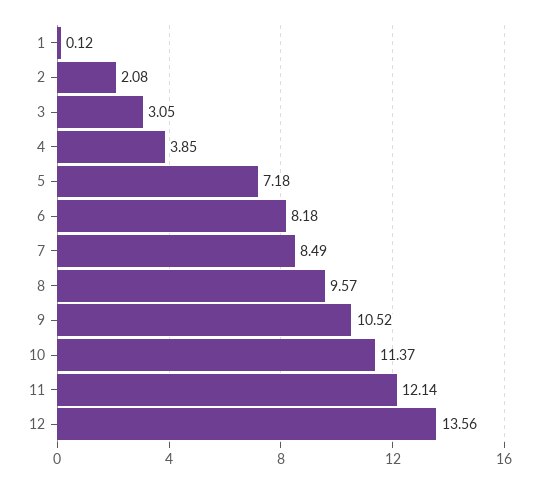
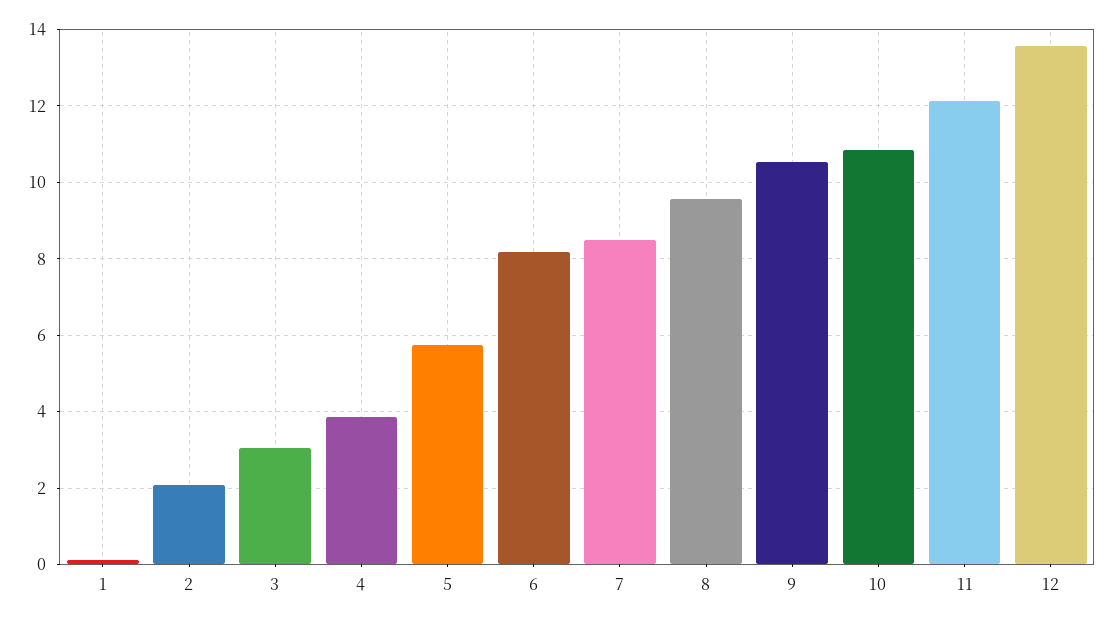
5: 7.18 -> 5.8
10: 11.37 -> 10.8

